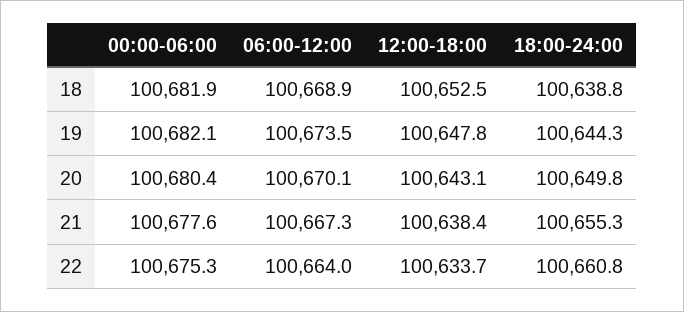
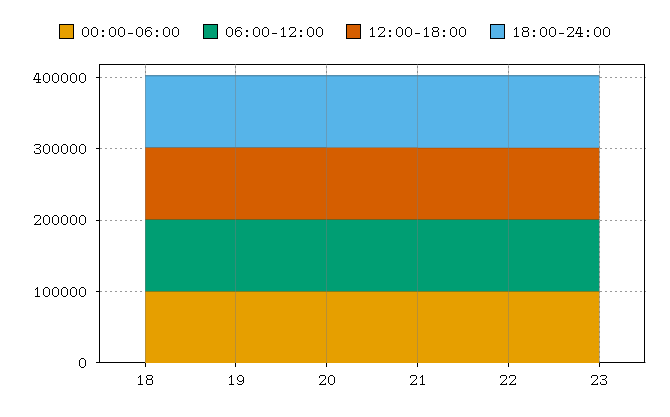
00:00-06:00, 23: none -> 100000
06:00-12:00, 23: none -> 100000
12:00-18:00, 23: none -> 100000
18:00-24:00, 23: none -> 100000

